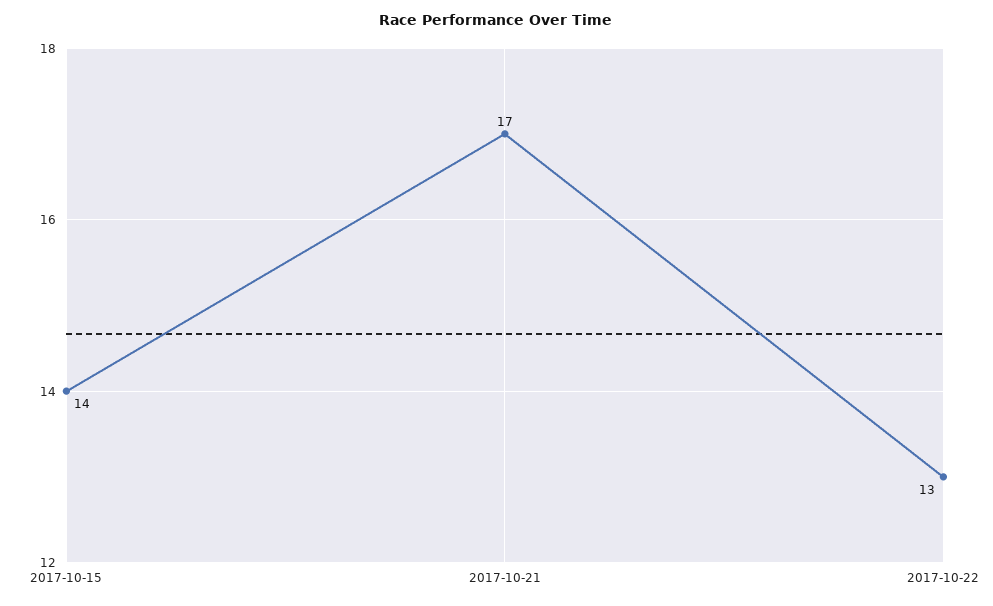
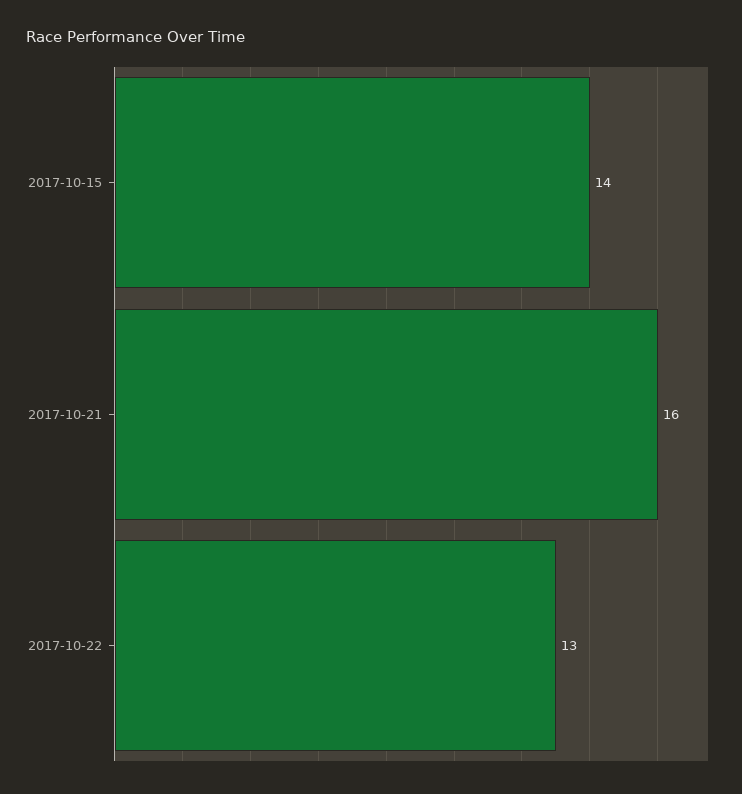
2017-10-21: 17 -> 16

